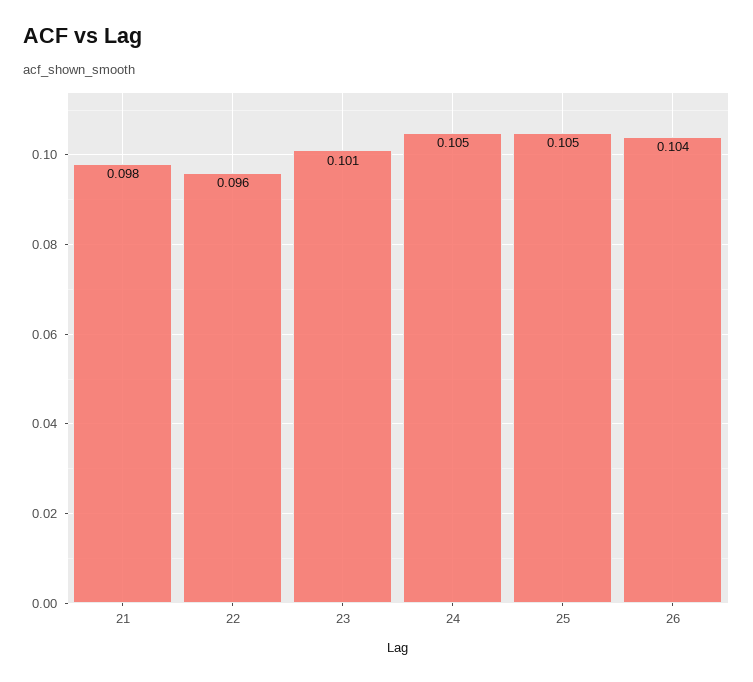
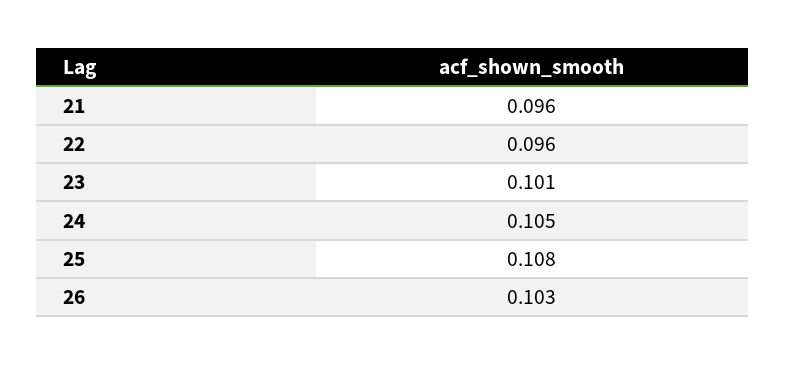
21: 0.098 -> 0.096
25: 0.105 -> 0.108
26: 0.104 -> 0.103

